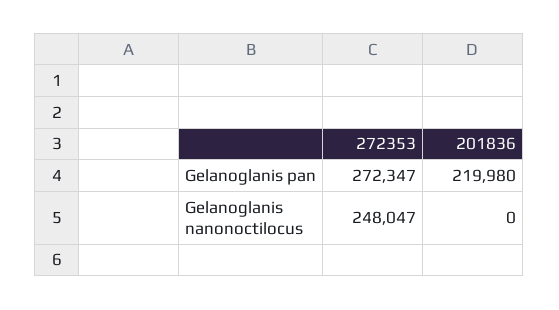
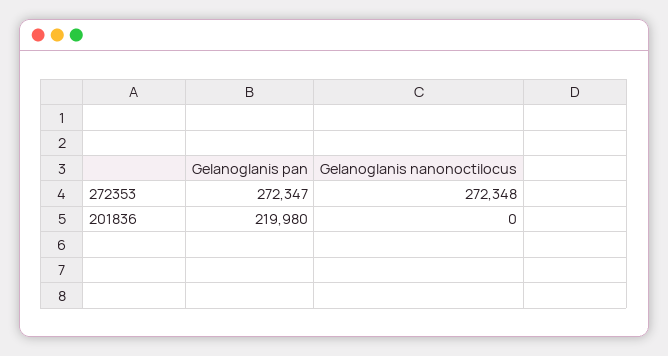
272353, Gelanoglanis nanonoctilocus: 248047 -> 272348

